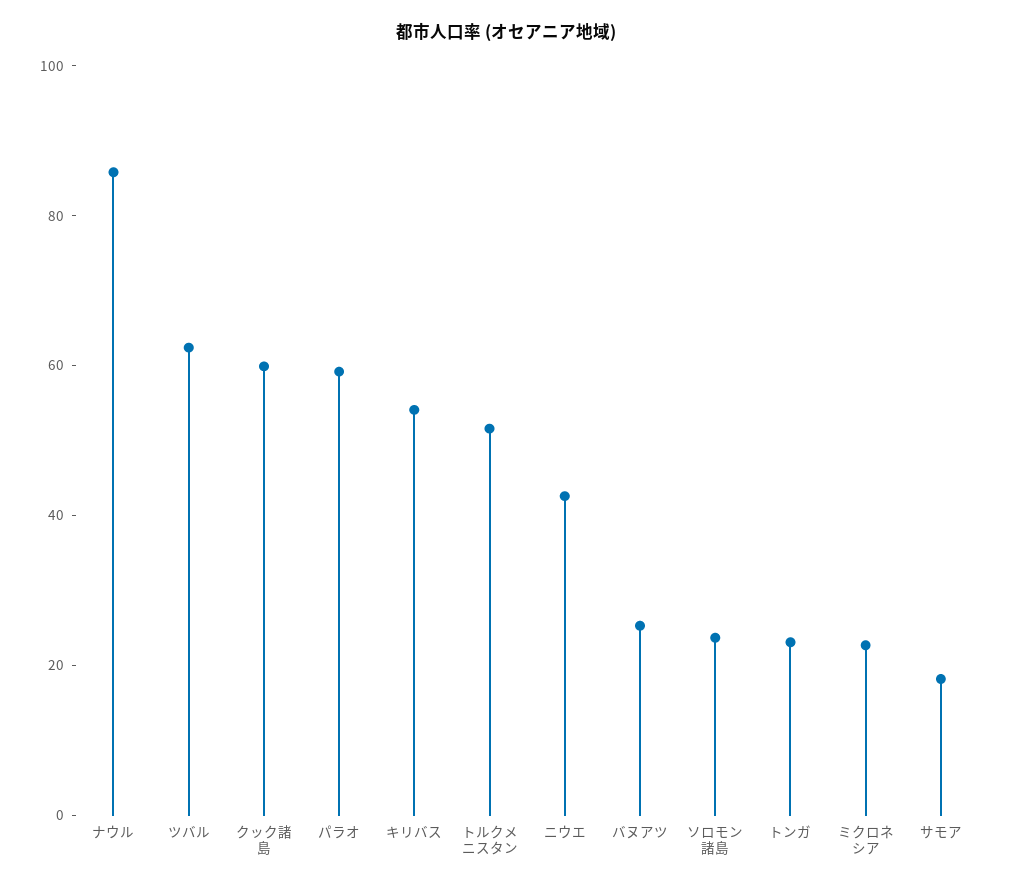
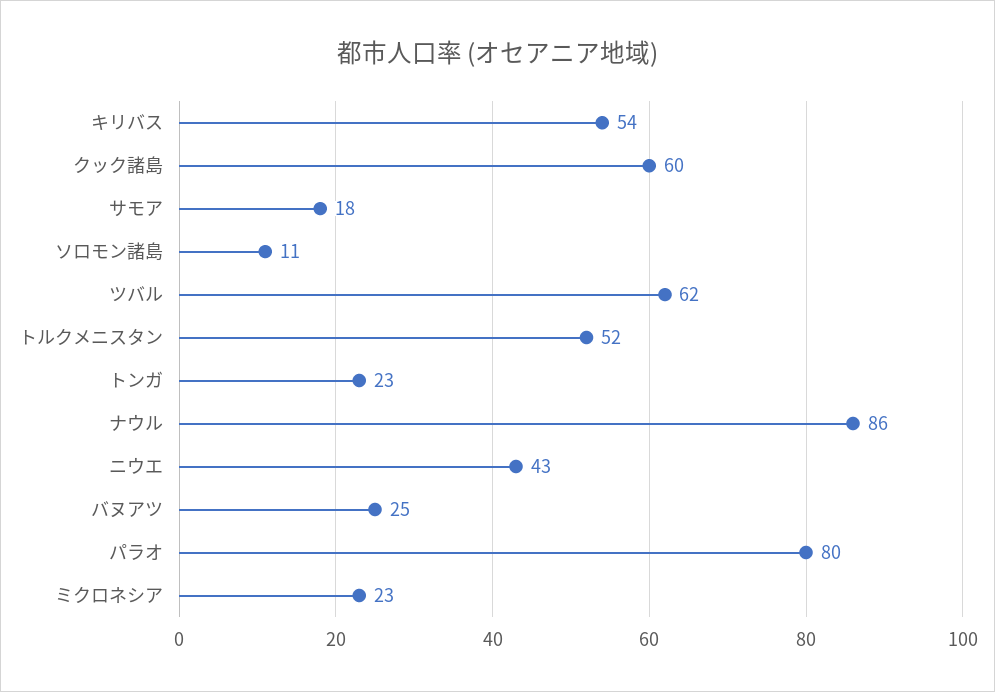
パラオ: 60 -> 80
ソロモン諸島: 25 -> 11

